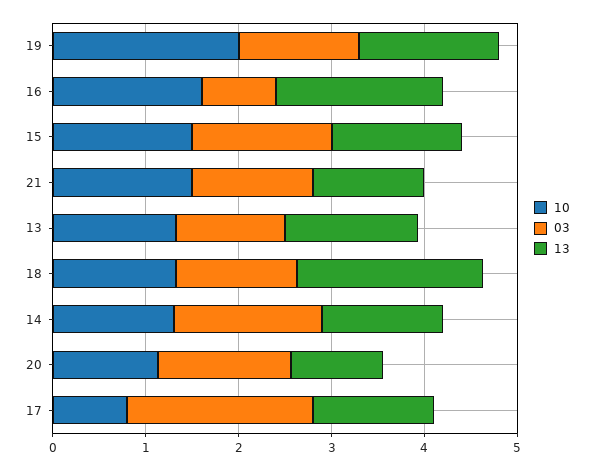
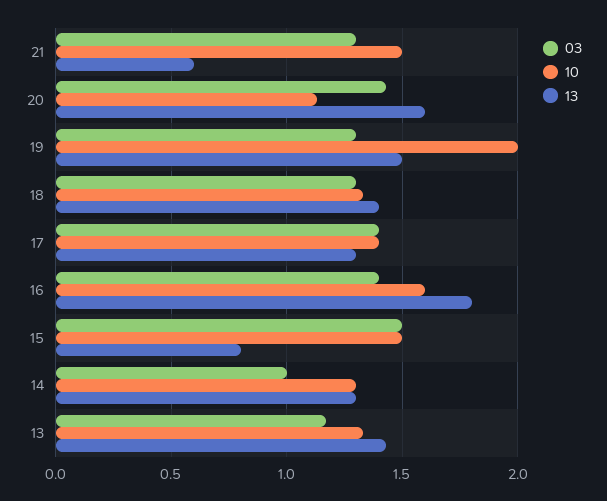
03, 16: 0.8 -> 1.4
13, 15: 1.4 -> 0.8
13, 21: 1.2 -> 0.6
13, 18: 2 -> 1.4
03, 14: 1.6 -> 1
13, 20: 1 -> 1.6
10, 17: 0.8 -> 1.4
03, 17: 2 -> 1.4

